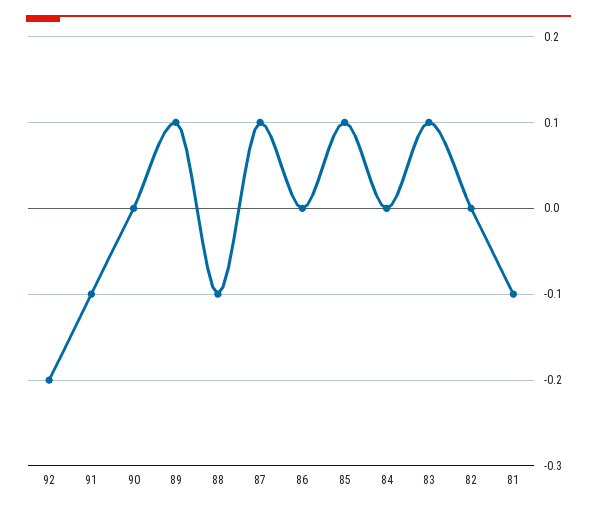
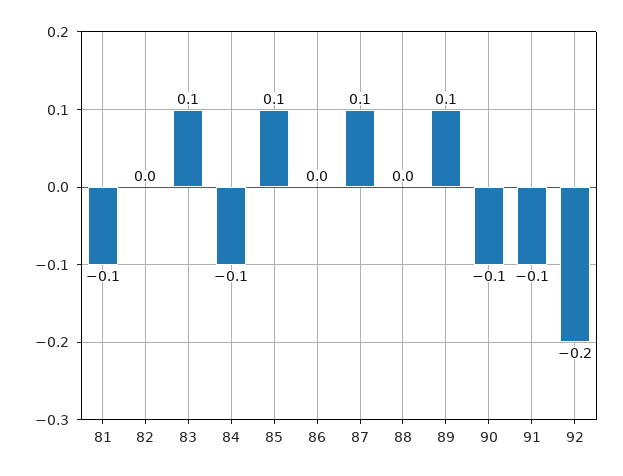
90: 0 -> -0.1
88: -0.1 -> 0
84: 0 -> -0.1

